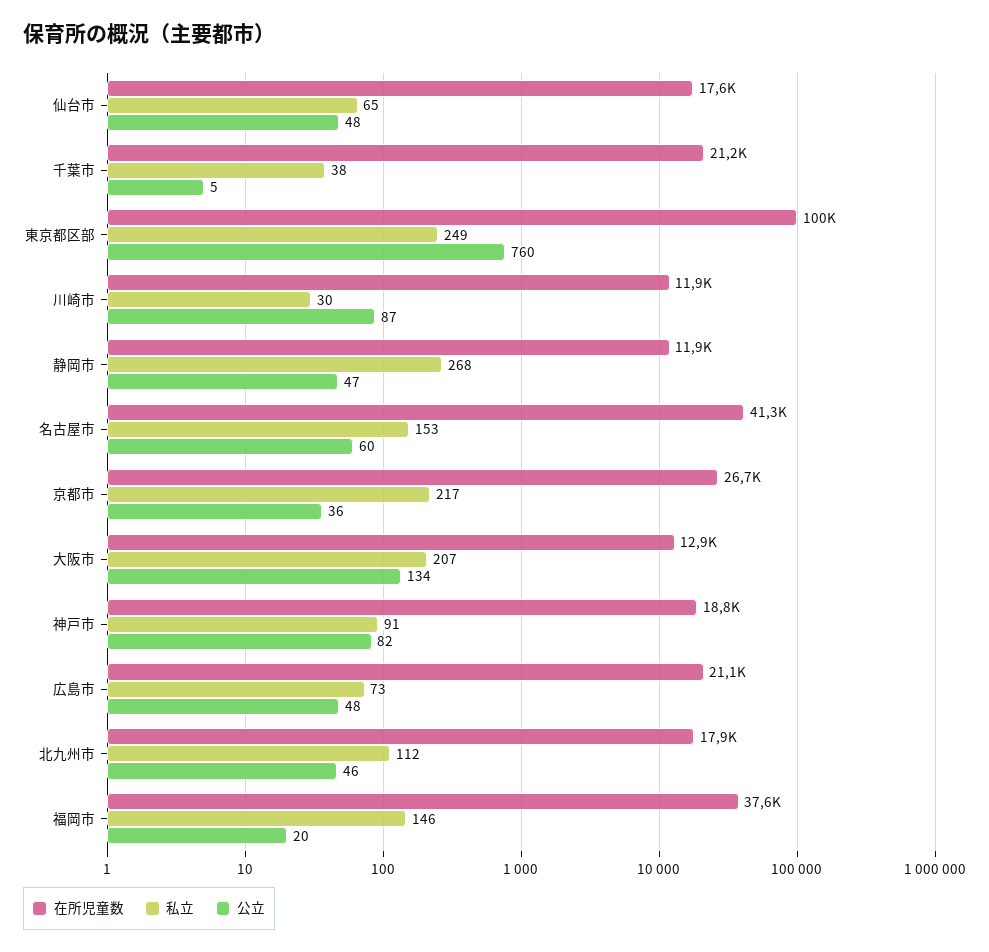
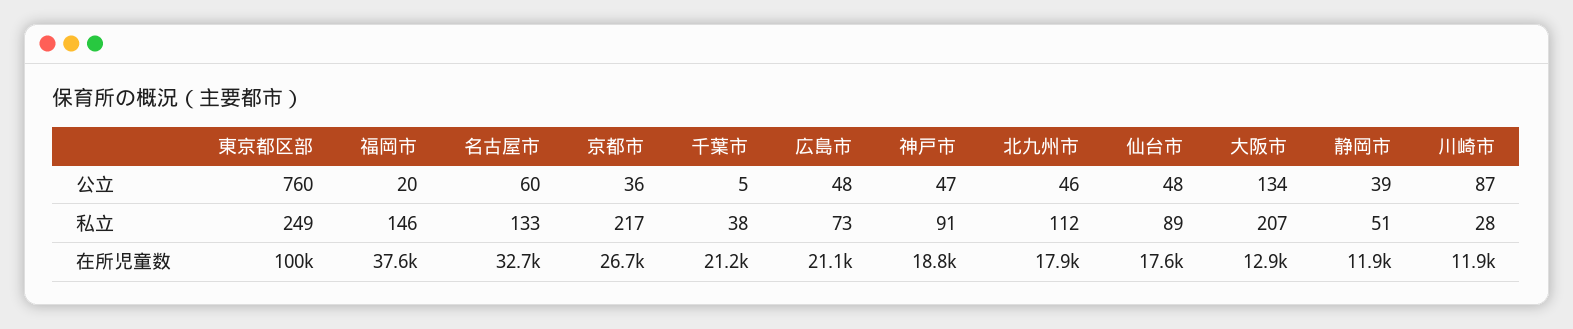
私立, 仙台市: 65 -> 89
私立, 川崎市: 30 -> 28
私立, 静岡市: 268 -> 51
公立, 静岡市: 47 -> 39
在所児童数, 名古屋市: 41300 -> 32700
私立, 名古屋市: 153 -> 133
公立, 神戸市: 82 -> 47

